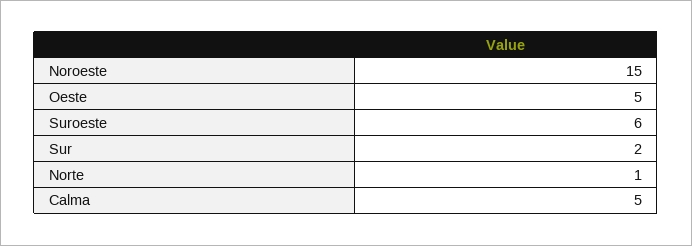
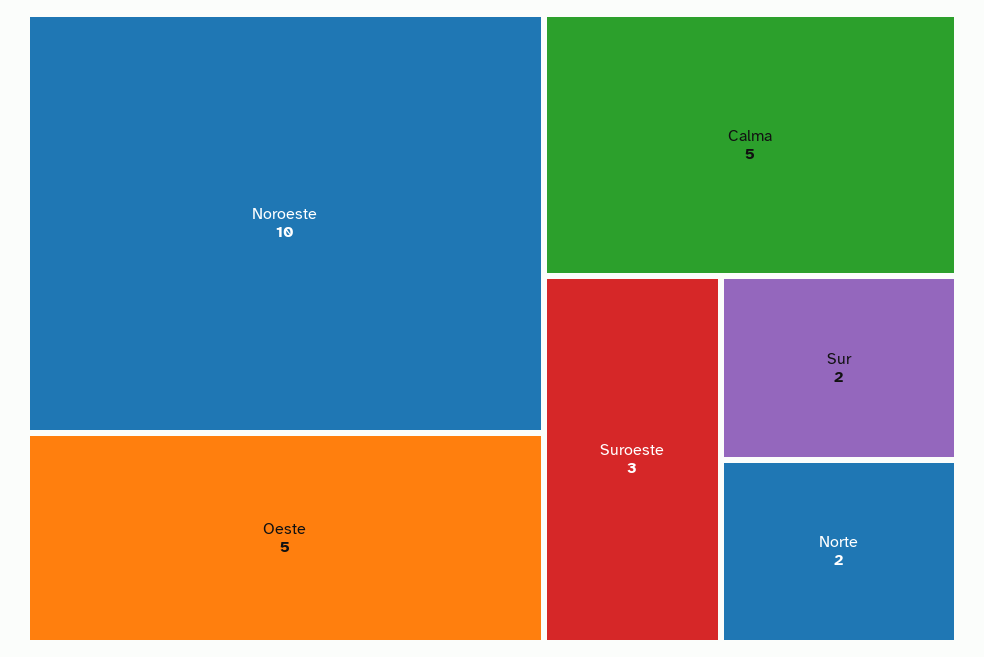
Noroeste: 15 -> 10
Suroeste: 6 -> 3
Norte: 1 -> 2

